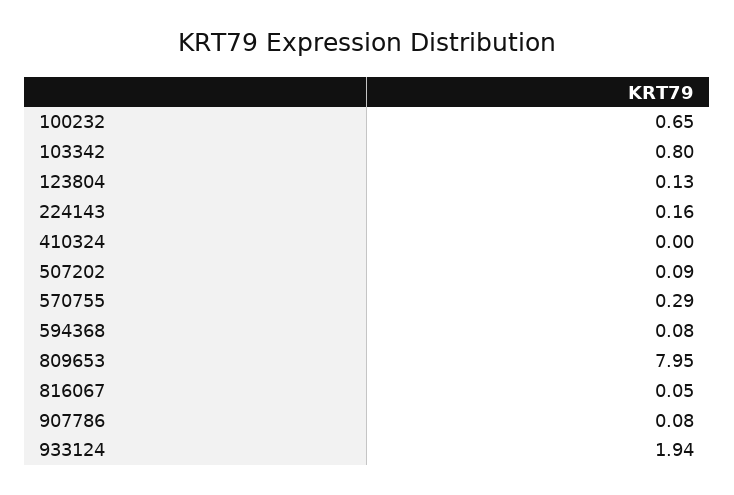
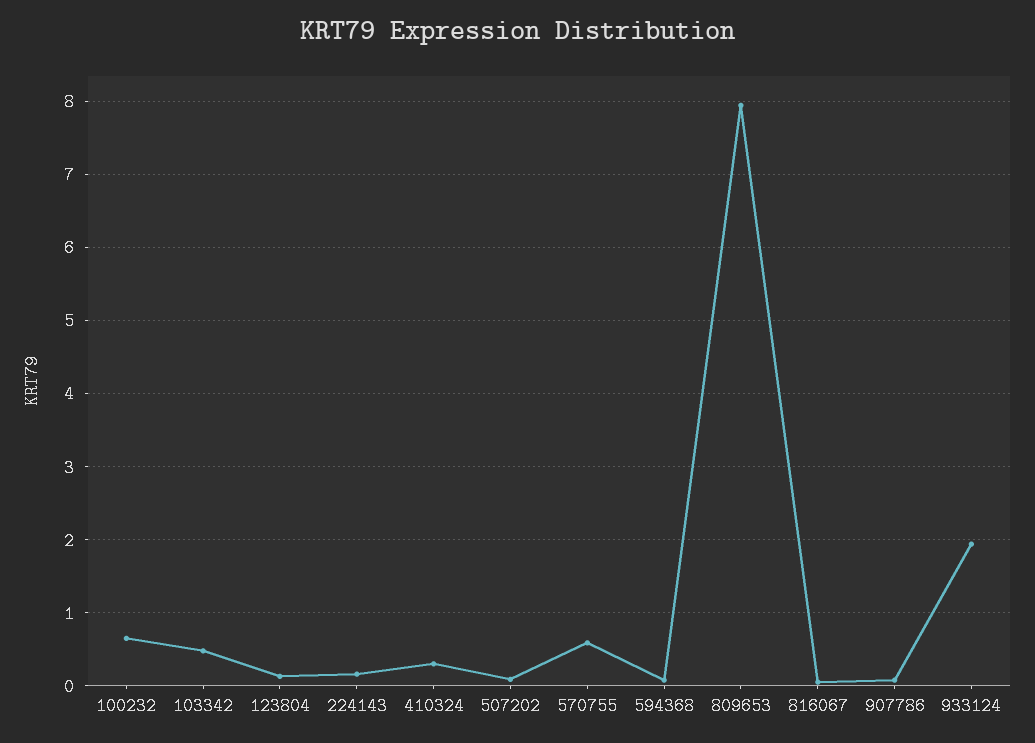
103342: 0.8 -> 0.5
410324: 0 -> 0.3
570755: 0.29 -> 0.6

